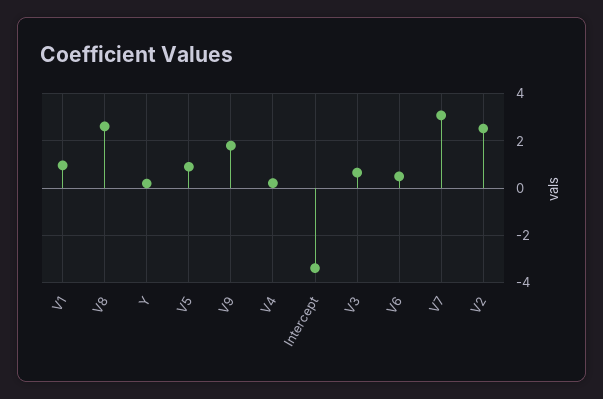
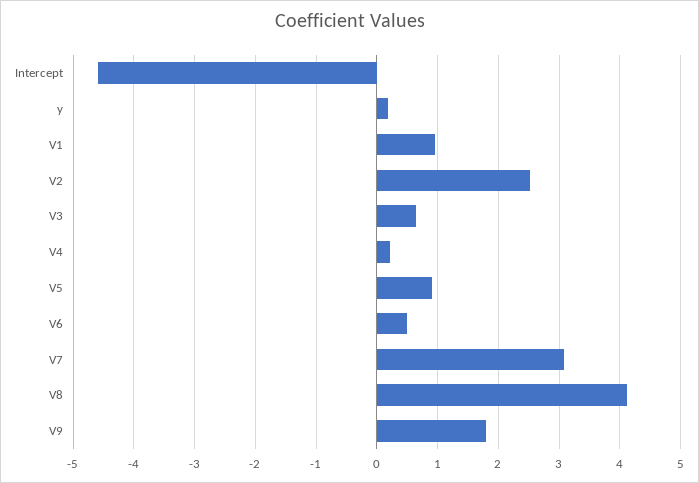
V8: 2.5 -> 4.1
Intercept: -3.5 -> -4.6

